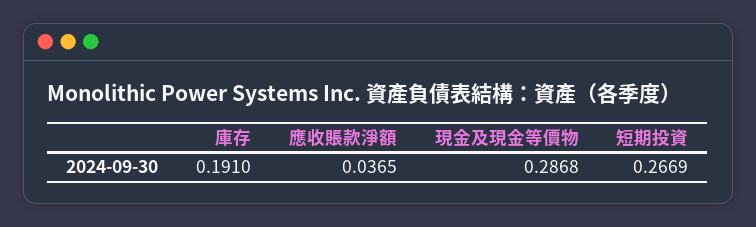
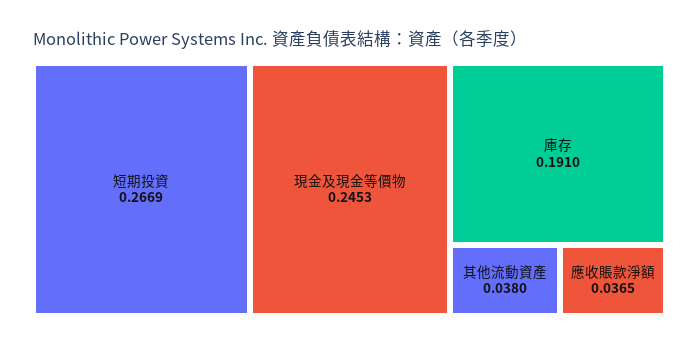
現金及現金等價物: 0.2868 -> 0.2453
其他流動資產: none -> 0.038

